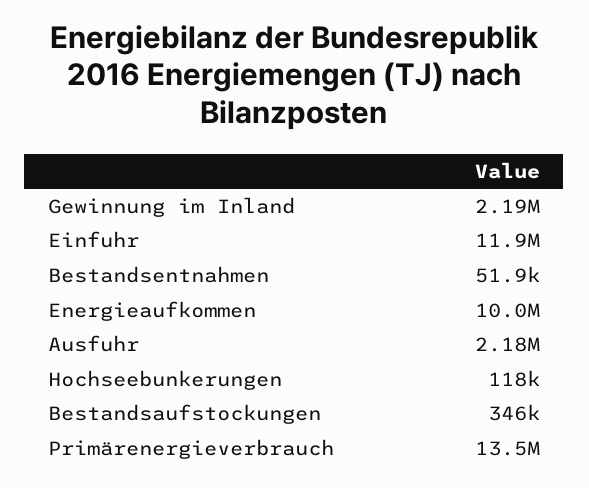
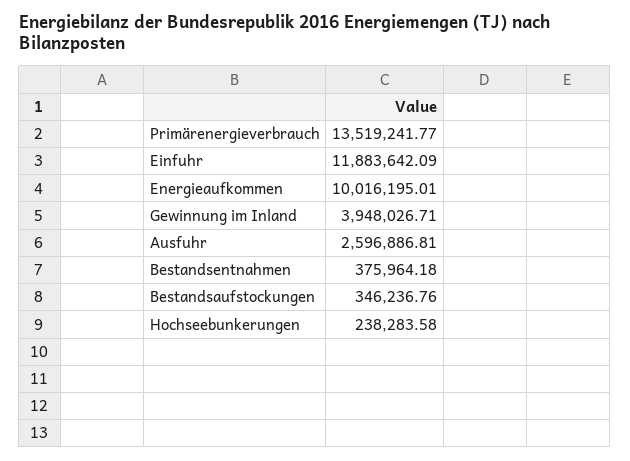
Gewinnung im Inland: 2190000 -> 3948026.71
Bestandsentnahmen: 51900 -> 375964.18
Ausfuhr: 2180000 -> 2596886.81
Hochseebunkerungen: 118000 -> 238283.58

